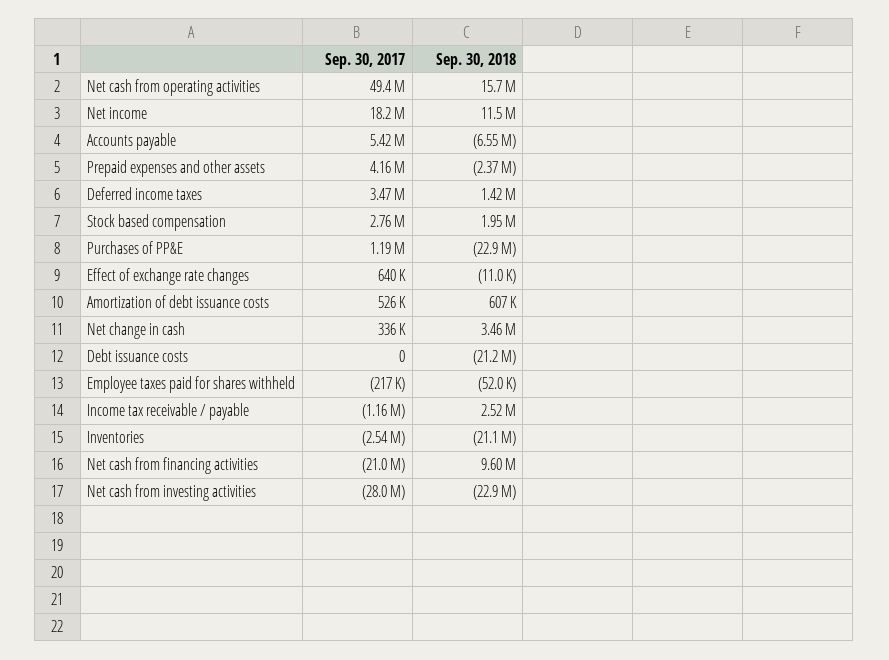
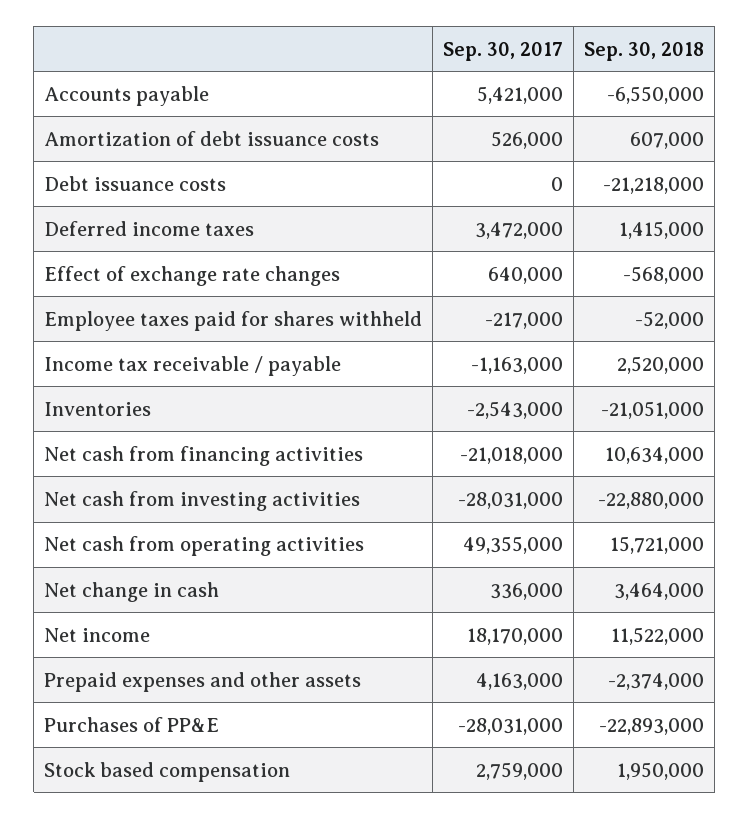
Sep. 30, 2017, Purchases of PP&E: 1190000 -> -28031000
Sep. 30, 2018, Effect of exchange rate changes: -11000 -> -568000
Sep. 30, 2018, Net cash from financing activities: 9600000 -> 10634000

